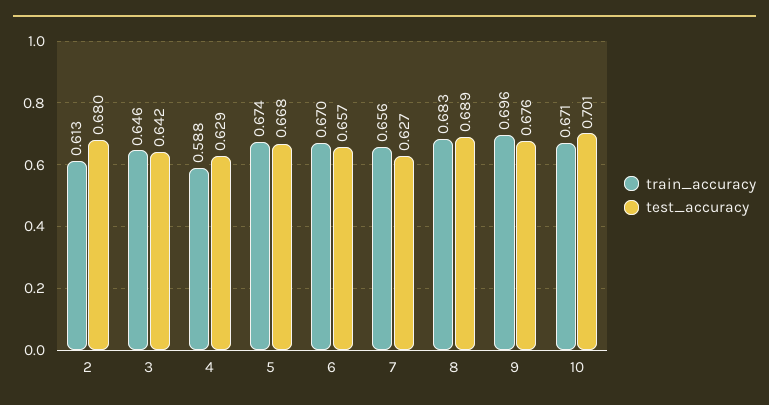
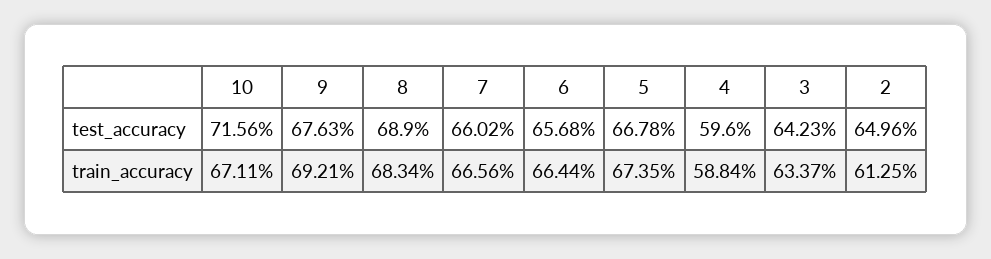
test_accuracy, 2: 0.68 -> 0.6496
train_accuracy, 3: 0.646 -> 0.6337
test_accuracy, 4: 0.629 -> 0.596
train_accuracy, 6: 0.67 -> 0.6644
train_accuracy, 7: 0.656 -> 0.6656
test_accuracy, 7: 0.627 -> 0.6602
train_accuracy, 9: 0.696 -> 0.6921
test_accuracy, 10: 0.701 -> 0.7156

